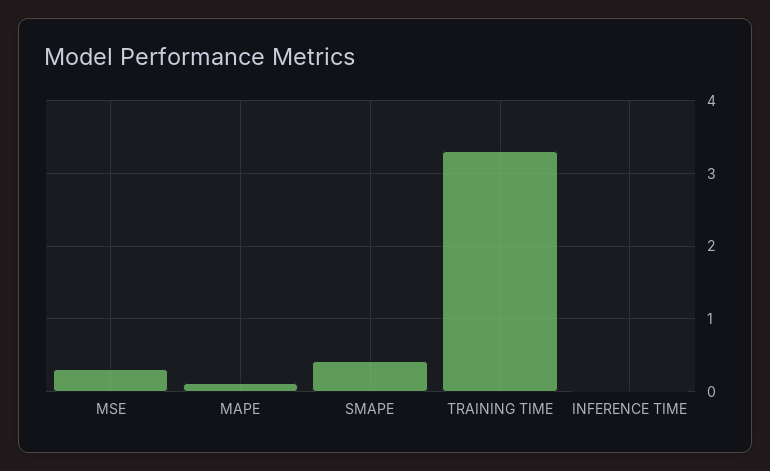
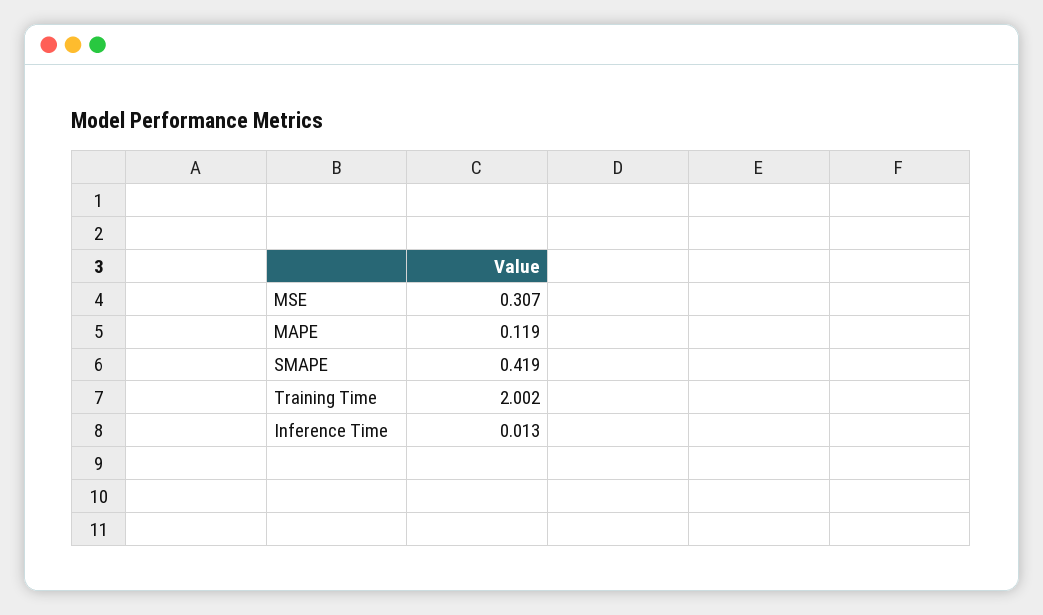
TRAINING TIME: 3.3 -> 2.002

